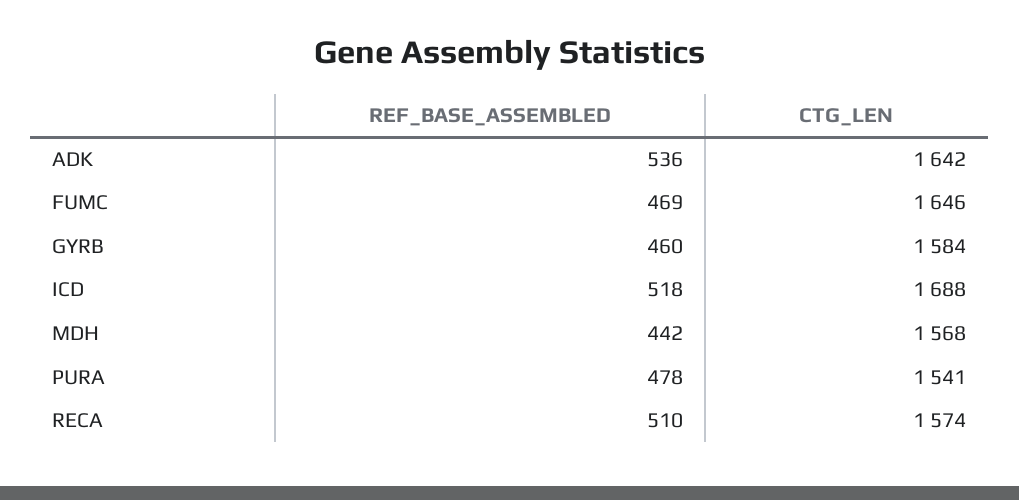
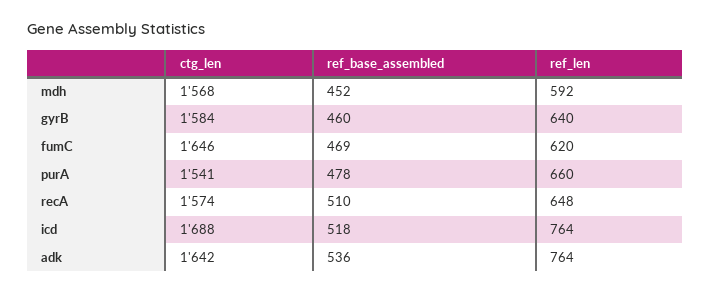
REF_BASE_ASSEMBLED, MDH: 442 -> 452
ref_len, MDH: none -> 592
ref_len, GYRB: none -> 640
ref_len, FUMC: none -> 620
ref_len, PURA: none -> 660
ref_len, RECA: none -> 648
ref_len, ICD: none -> 764
ref_len, ADK: none -> 764

